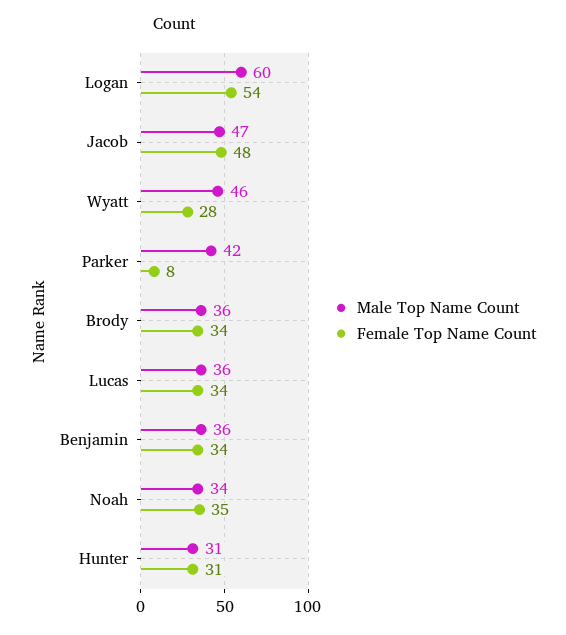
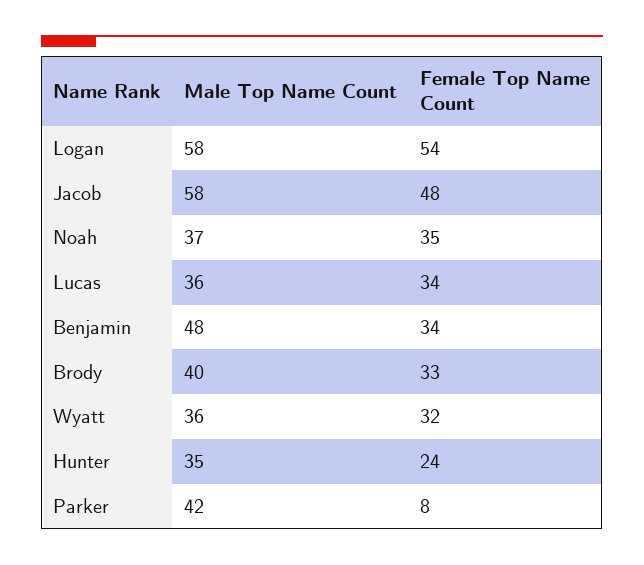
Male Top Name Count, Logan: 60 -> 58
Male Top Name Count, Jacob: 47 -> 58
Male Top Name Count, Wyatt: 46 -> 36
Female Top Name Count, Wyatt: 28 -> 32
Male Top Name Count, Brody: 36 -> 40
Female Top Name Count, Brody: 34 -> 33
Male Top Name Count, Benjamin: 36 -> 48
Male Top Name Count, Noah: 34 -> 37
Male Top Name Count, Hunter: 31 -> 35
Female Top Name Count, Hunter: 31 -> 24

